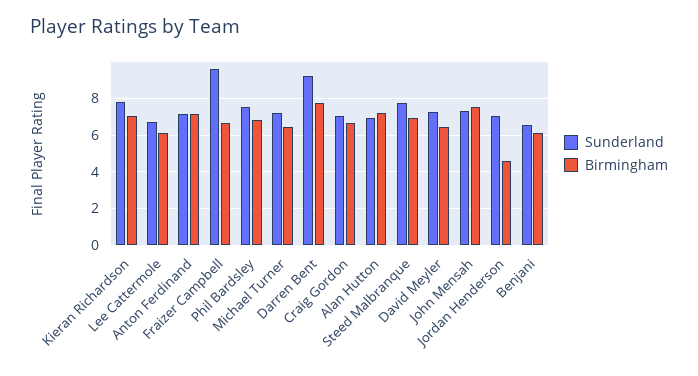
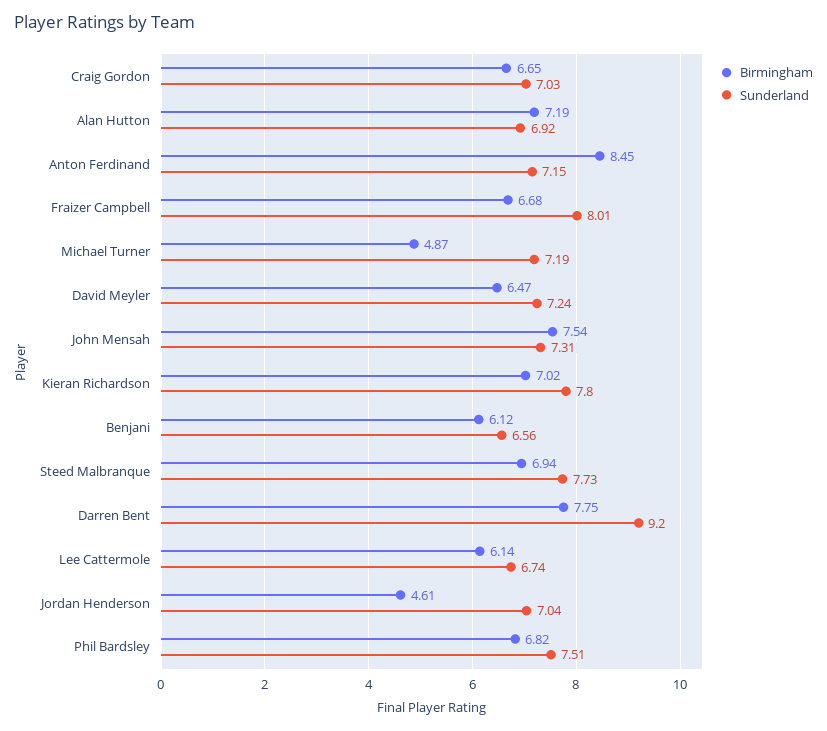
Birmingham, Anton Ferdinand: 7 -> 8.45
Sunderland, Fraizer Campbell: 9.5 -> 8.01
Birmingham, Michael Turner: 6.5 -> 4.87

